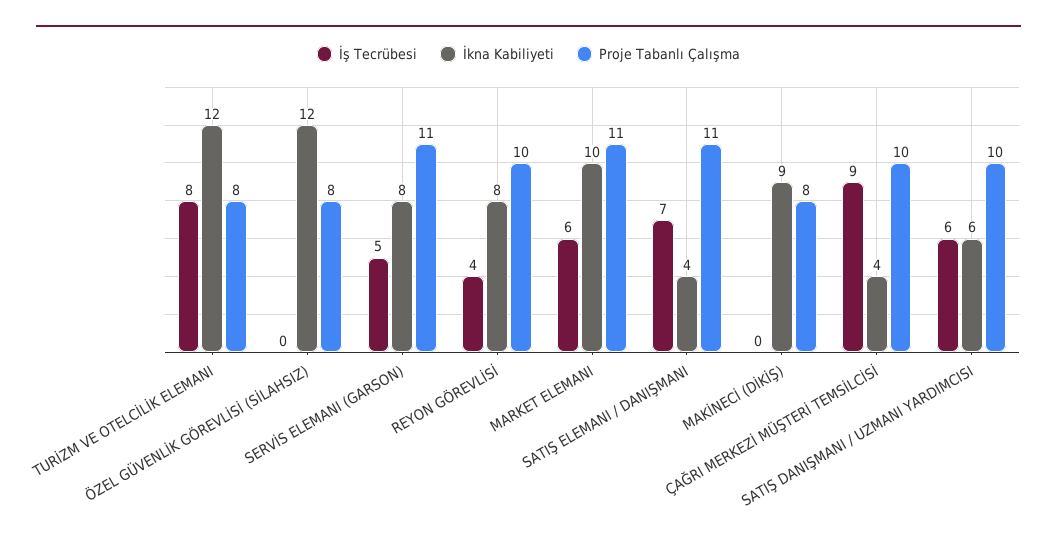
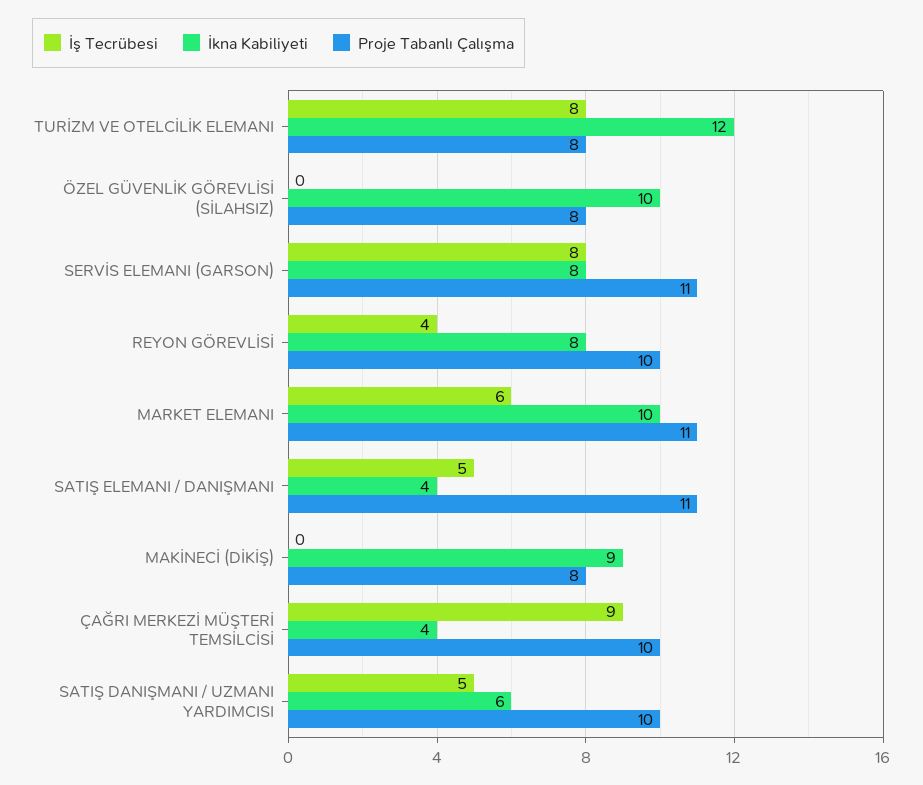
İkna Kabiliyeti, ÖZEL GÜVENLİK GÖREVLİSİ (SİLAHSIZ): 12 -> 10
İş Tecrübesi, SERVİS ELEMANI (GARSON): 5 -> 8
İş Tecrübesi, SATIŞ ELEMANI / DANIŞMANI: 7 -> 5
İş Tecrübesi, SATIŞ DANIŞMANI / UZMANI YARDIMCISI: 6 -> 5

